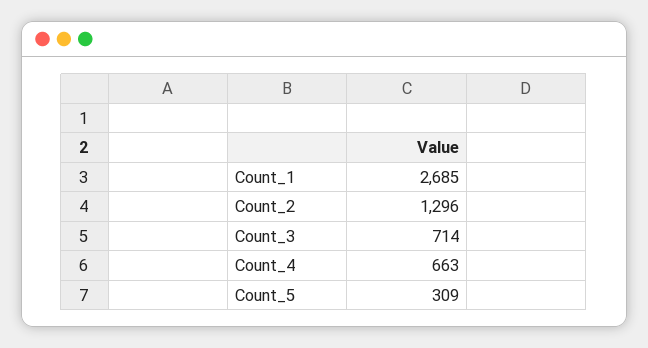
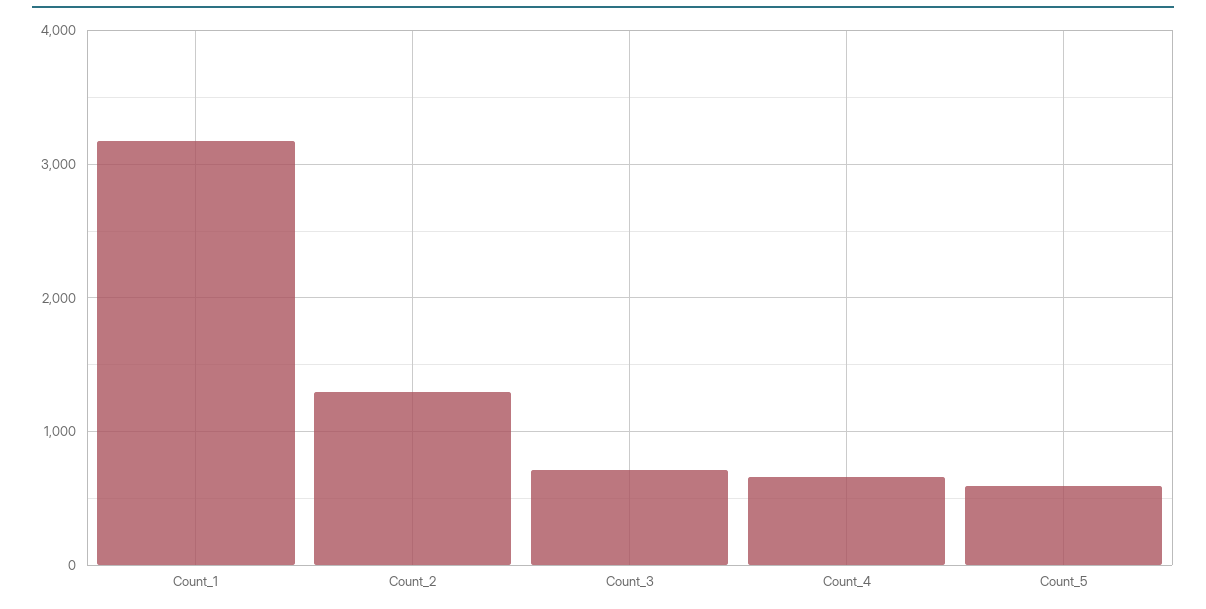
Count_1: 2685 -> 3200
Count_5: 309 -> 600

